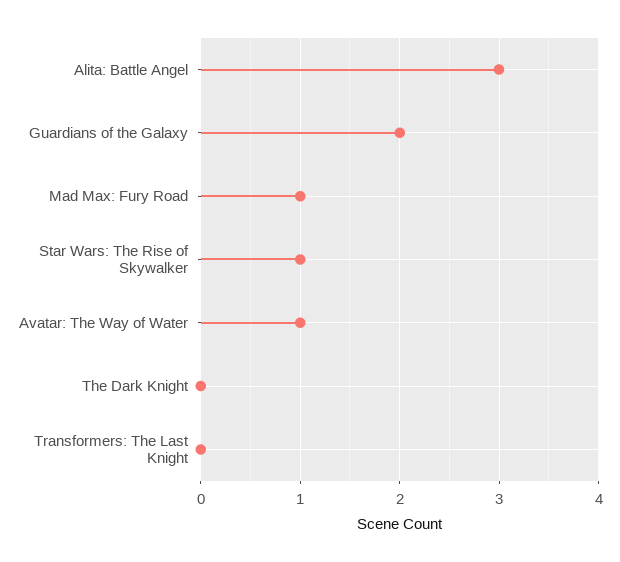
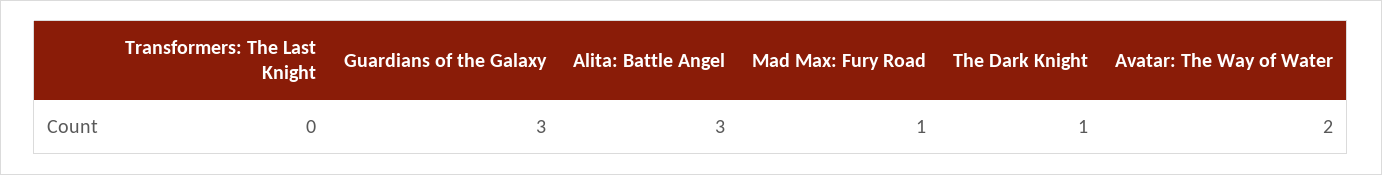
Guardians of the Galaxy: 2 -> 3
Star Wars: The Rise of Skywalker: 1 -> none
Avatar: The Way of Water: 1 -> 2
The Dark Knight: 0 -> 1

